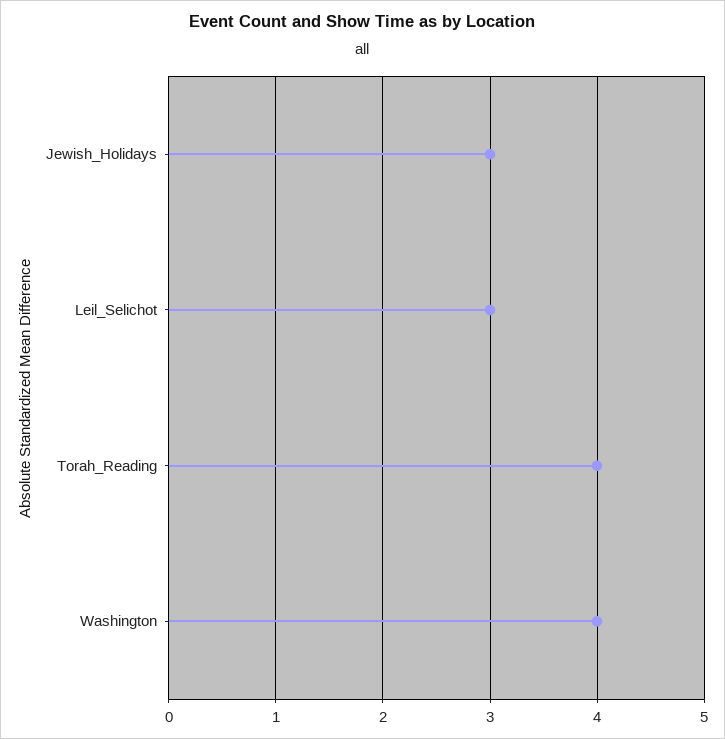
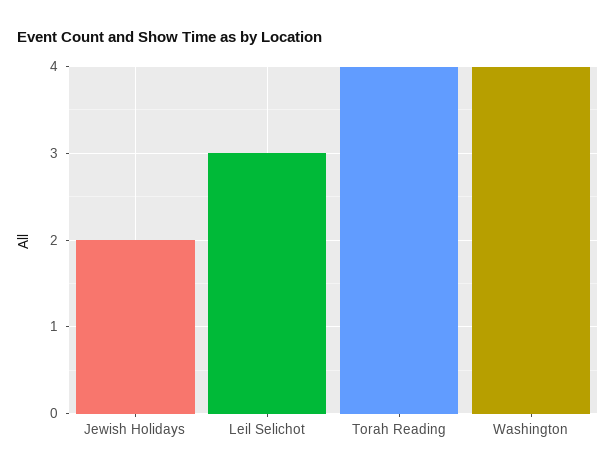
Jewish_Holidays: 3 -> 2

